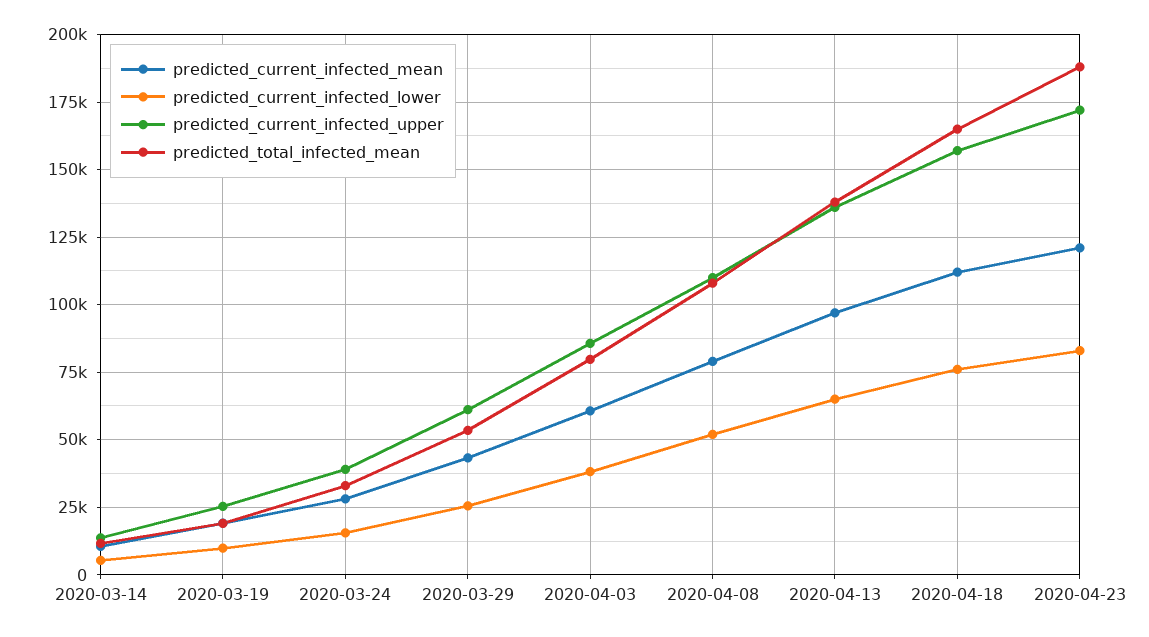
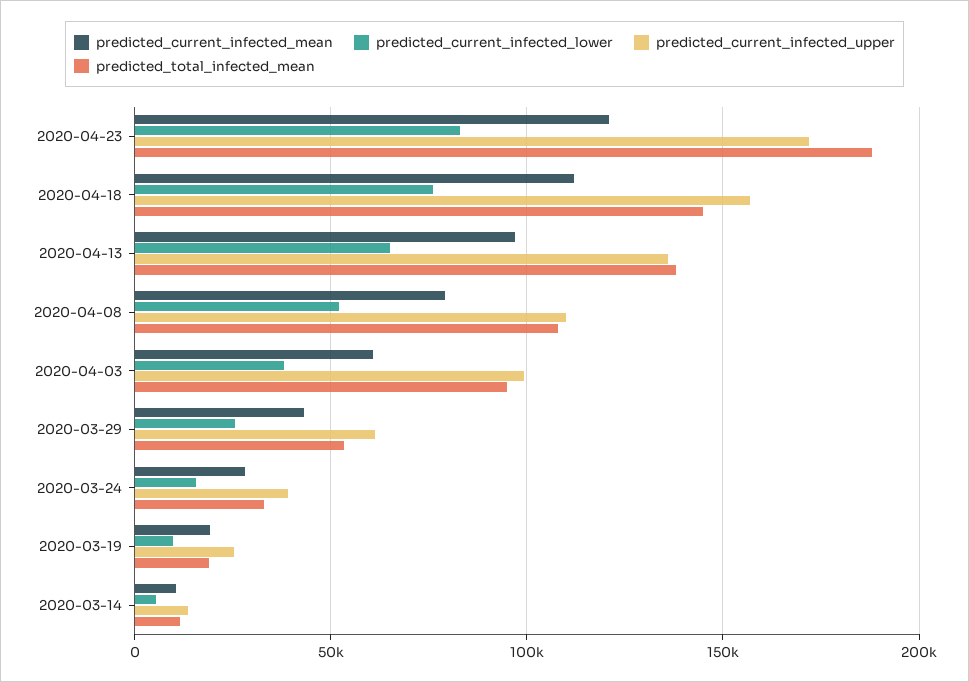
predicted_current_infected_upper, 2020-04-03: 85000 -> 100000
predicted_total_infected_mean, 2020-04-03: 80000 -> 95000
predicted_total_infected_mean, 2020-04-18: 165000 -> 145000

